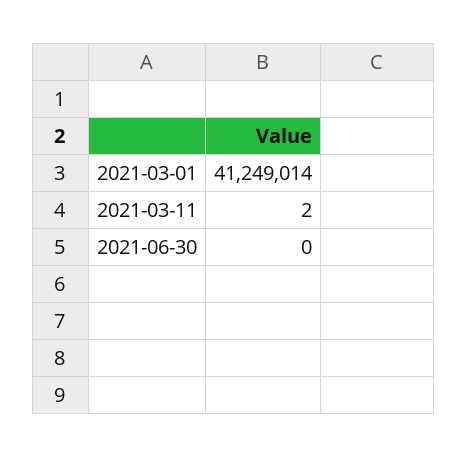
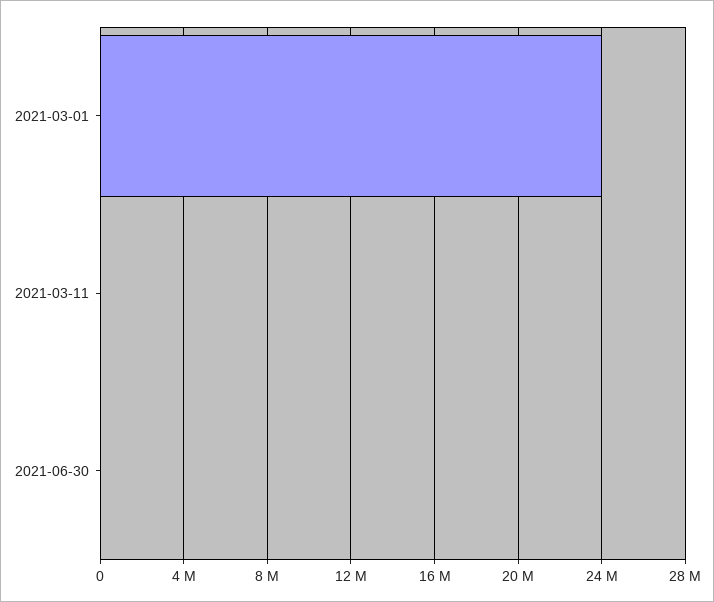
2021-03-01: 41249014 -> 24000000

